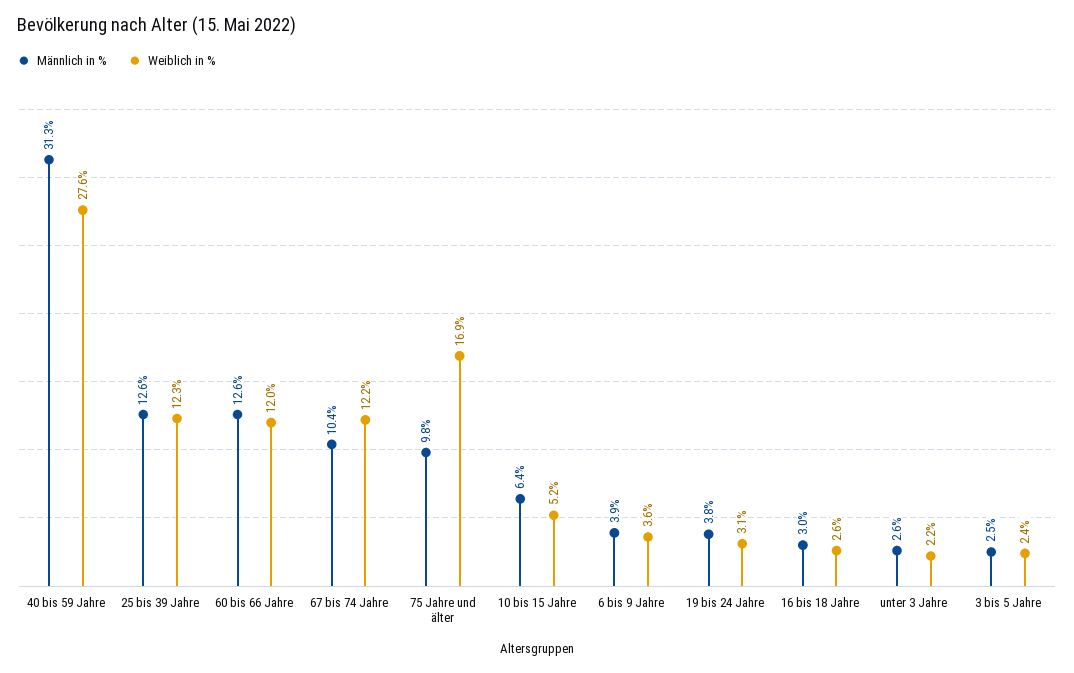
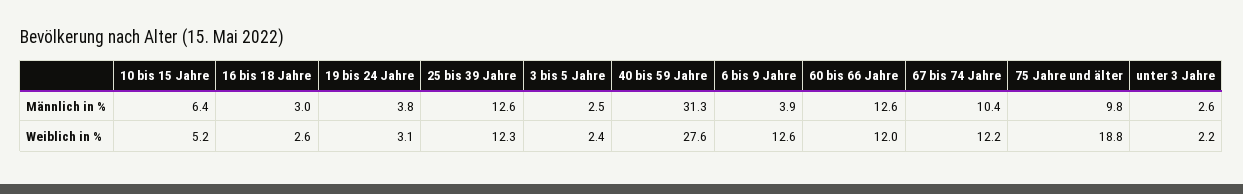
Weiblich in %, 75 Jahre und älter: 16.9 -> 18.8
Weiblich in %, 6 bis 9 Jahre: 3.6 -> 12.6

